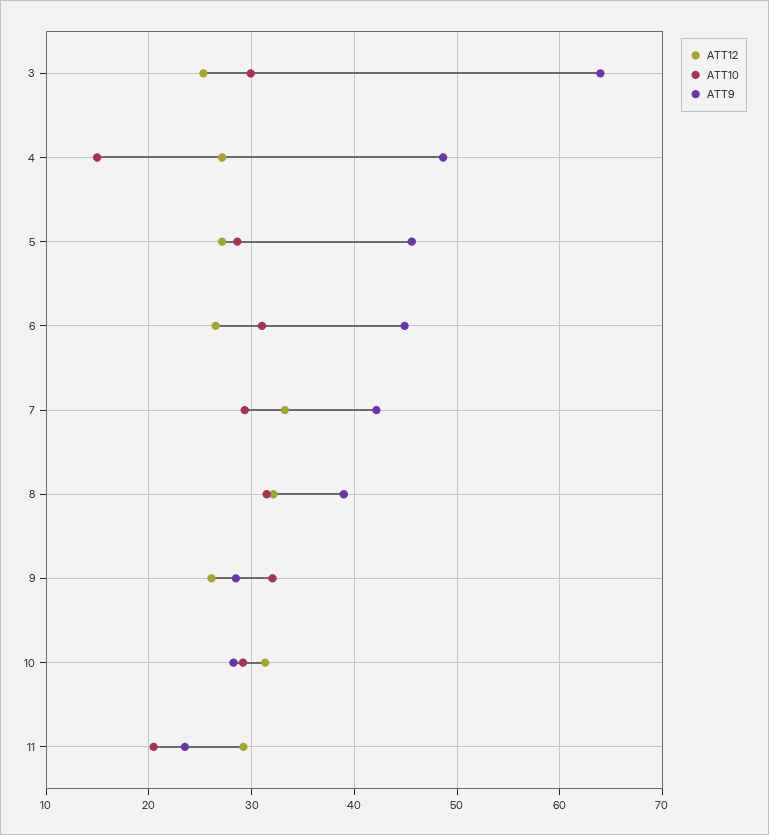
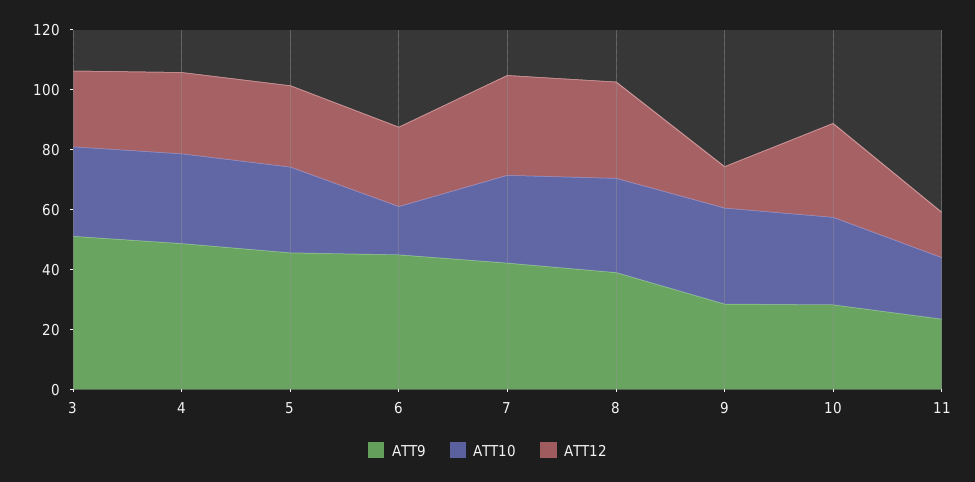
ATT9, 3: 64 -> 50
ATT10, 4: 15 -> 30
ATT10, 6: 31 -> 15
ATT12, 9: 26 -> 15
ATT12, 11: 29 -> 15

